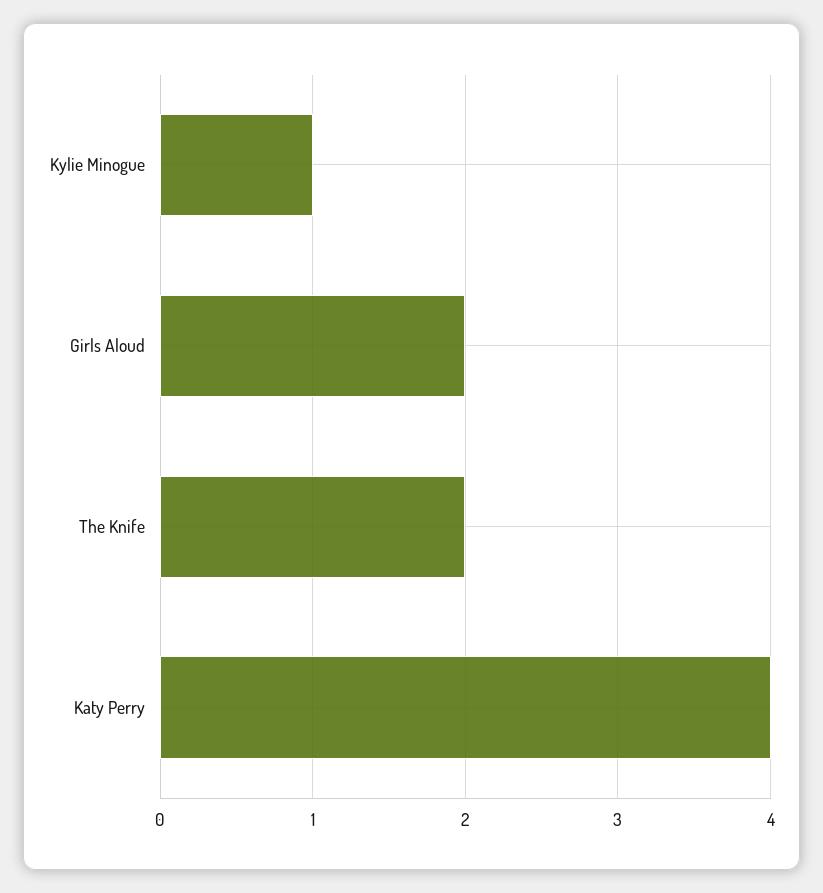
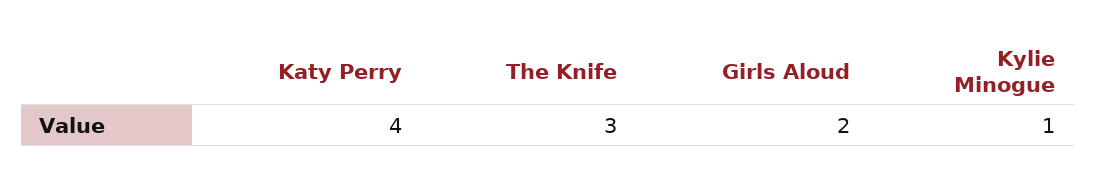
The Knife: 2 -> 3

